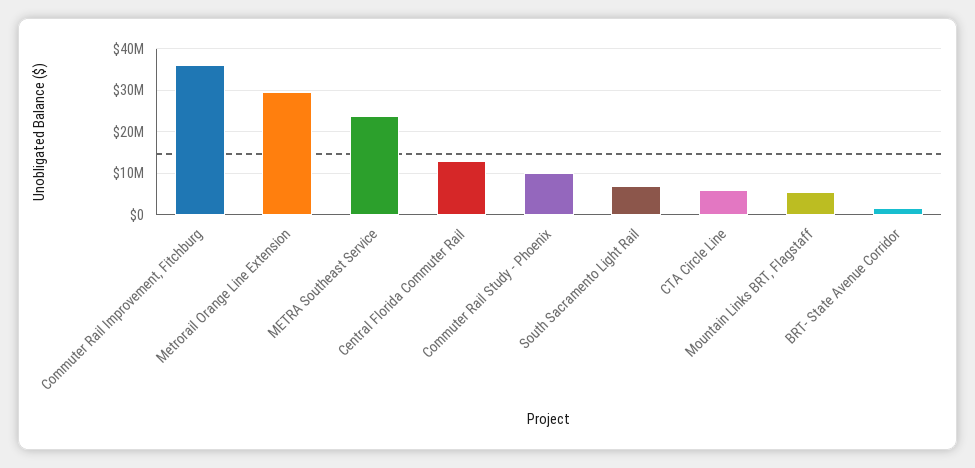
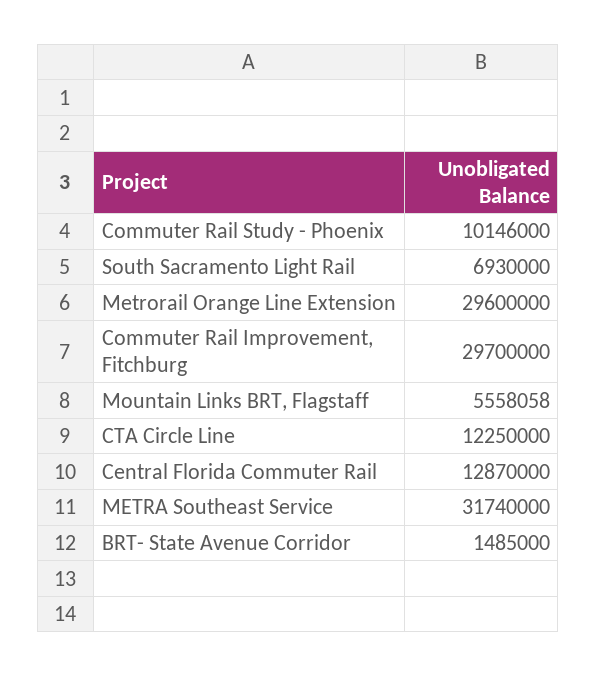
Commuter Rail Improvement, Fitchburg: 36000000 -> 29700000
METRA Southeast Service: 24000000 -> 31740000
CTA Circle Line: 6000000 -> 12250000

